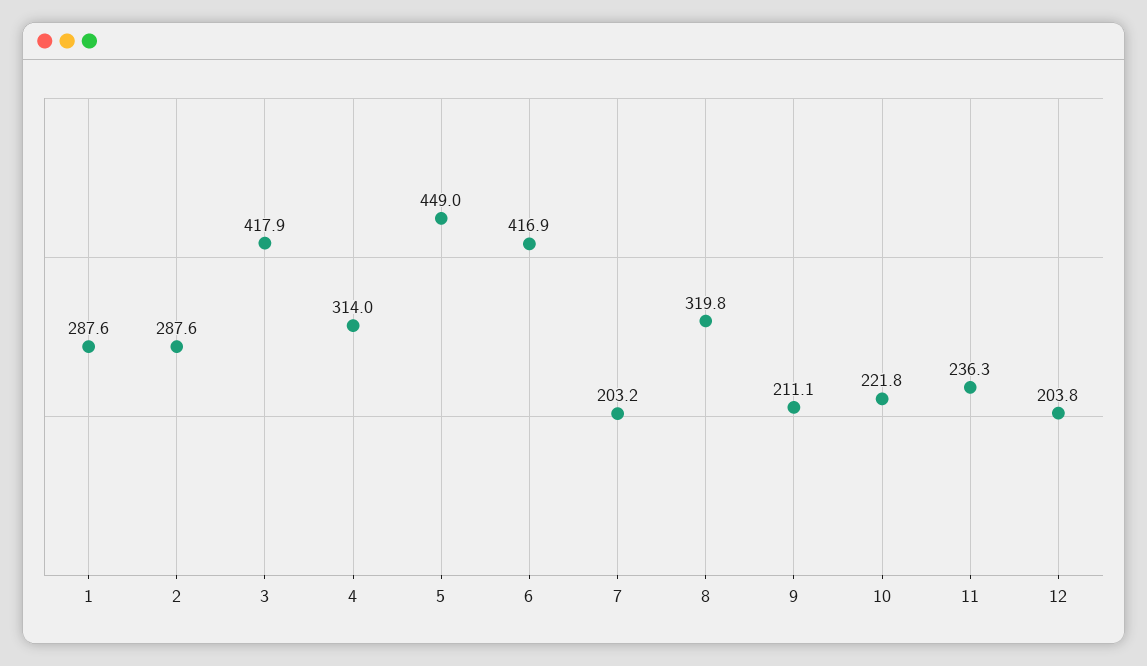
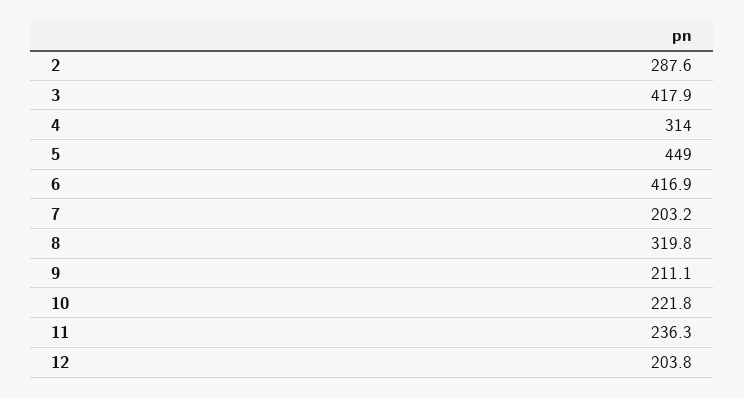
1: 287.6 -> none

